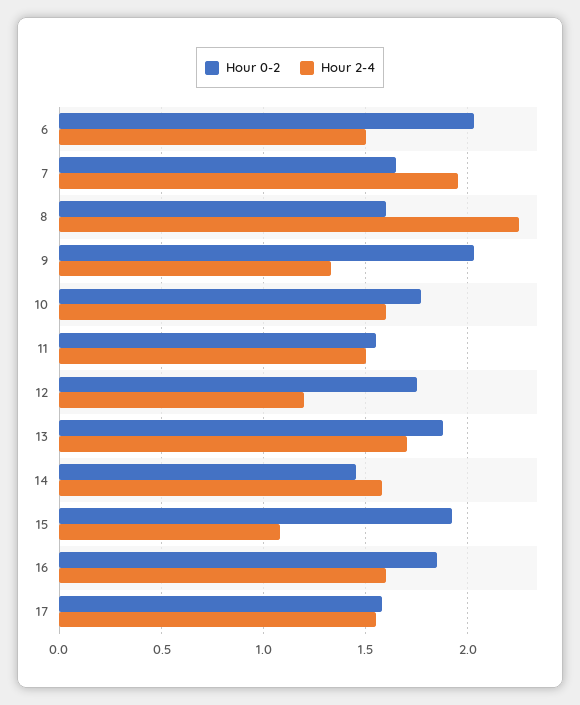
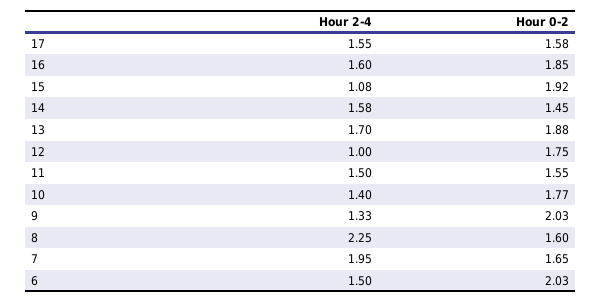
Hour 2-4, 10: 1.6 -> 1.4
Hour 2-4, 12: 1.2 -> 1

